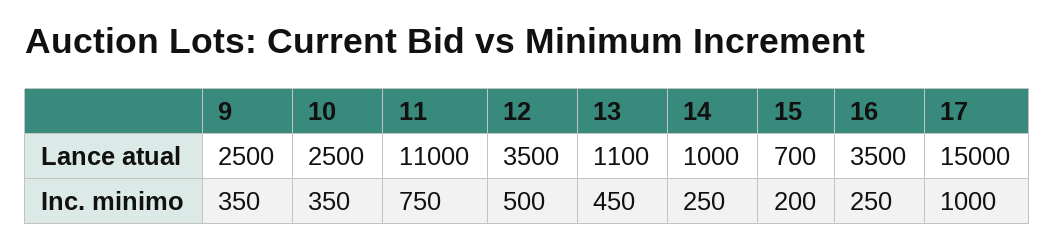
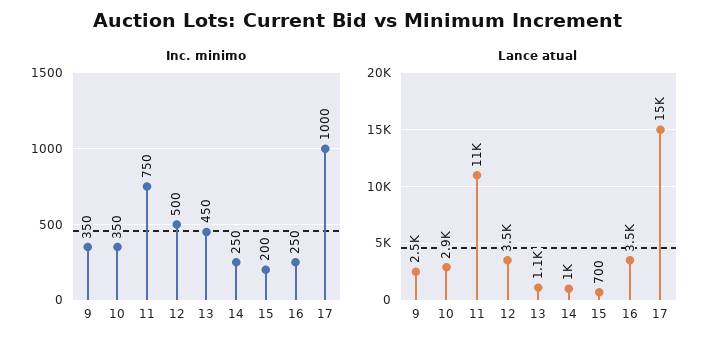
Lance atual, 10: 2500 -> 2900

